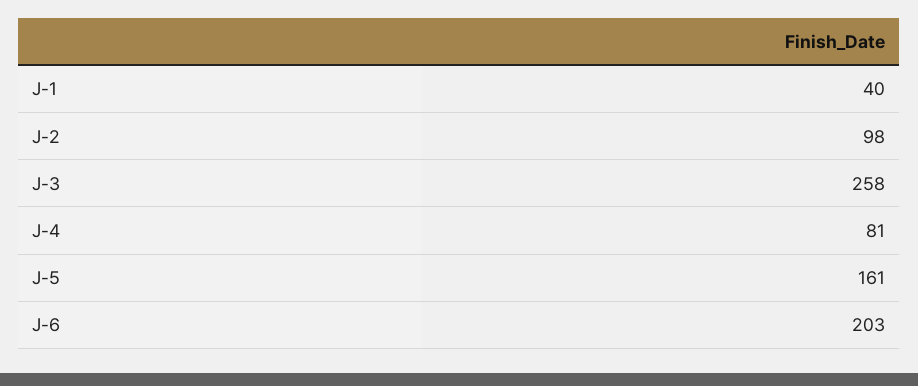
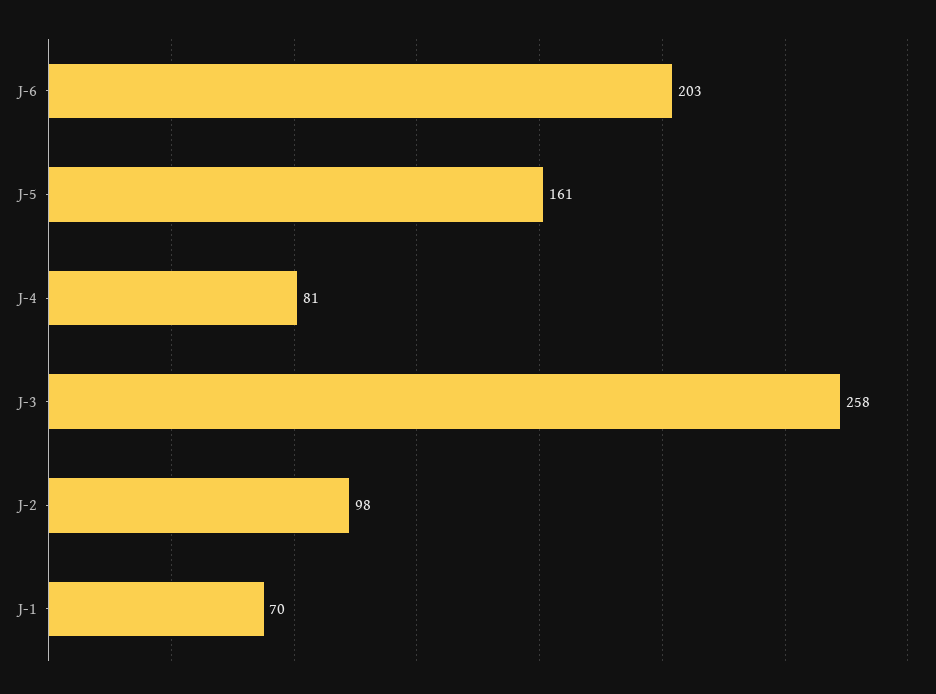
J-1: 40 -> 70

